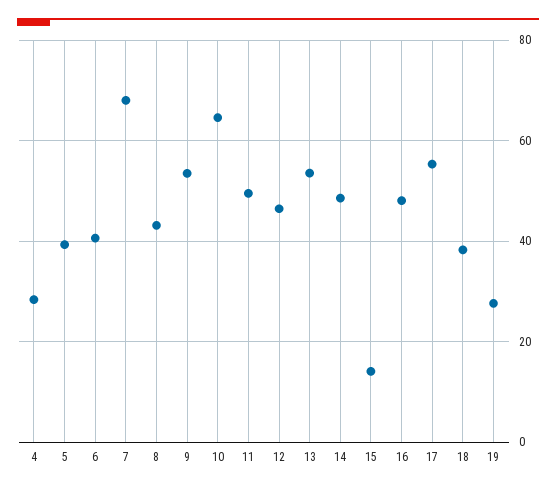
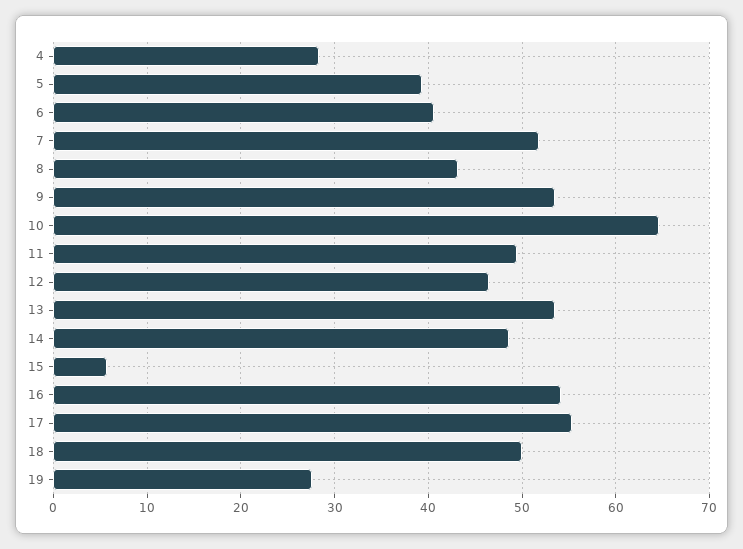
7: 68 -> 52
15: 14 -> 6
16: 48 -> 54
18: 38 -> 50

